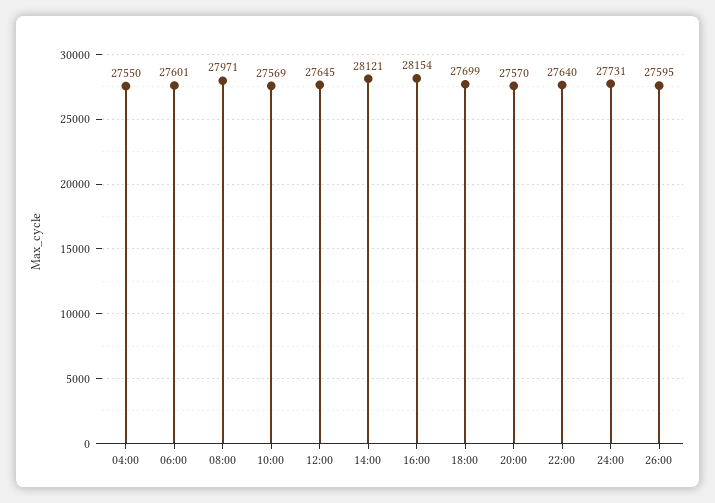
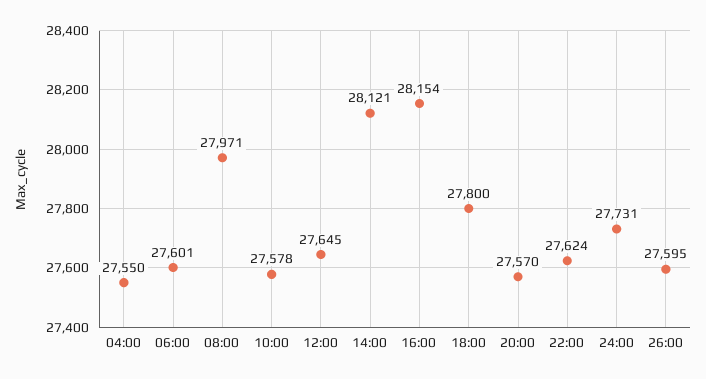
10:00: 27569 -> 27578
18:00: 27699 -> 27800
22:00: 27640 -> 27624

